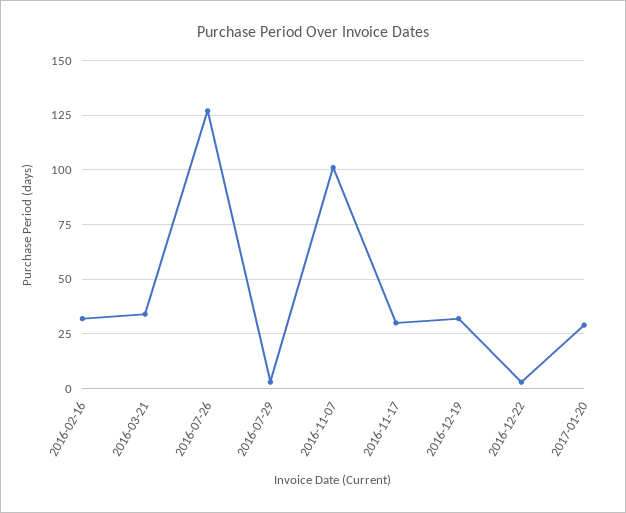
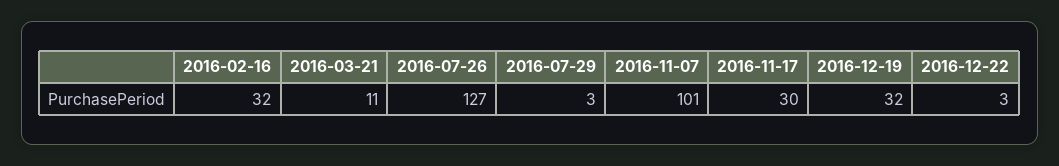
2016-03-21: 35 -> 11
2017-01-20: 30 -> none

